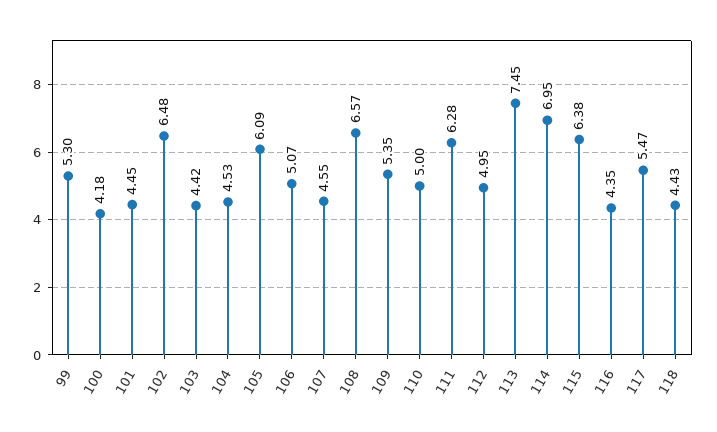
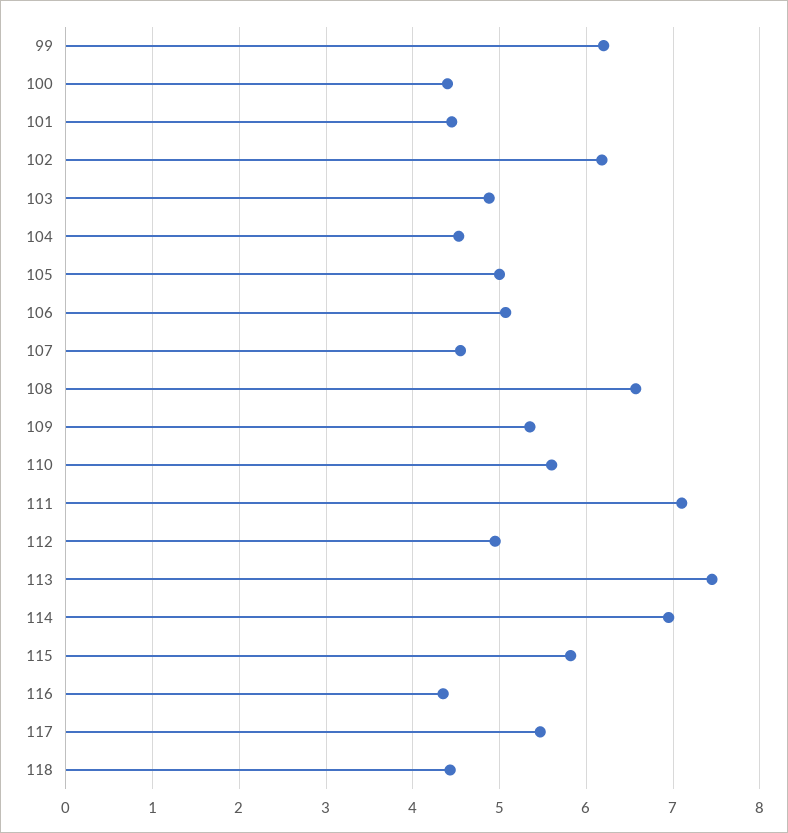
99: 5.3 -> 6.2
100: 4.18 -> 4.4
102: 6.48 -> 6.2
103: 4.42 -> 4.9
105: 6.09 -> 5
110: 5 -> 5.6
111: 6.28 -> 7.1
115: 6.38 -> 5.8

